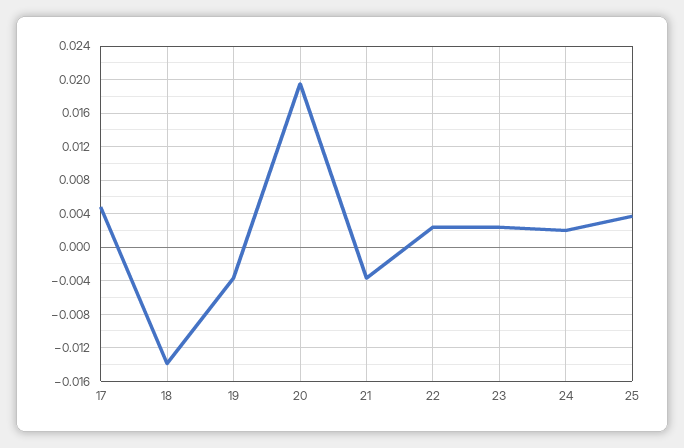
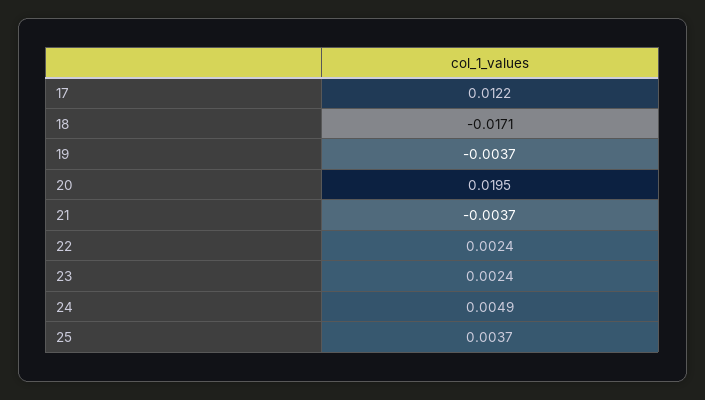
17: 0.005 -> 0.0122
18: -0.014 -> -0.0171
24: 0.002 -> 0.0049

